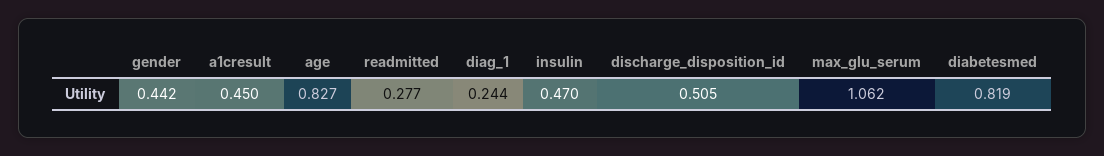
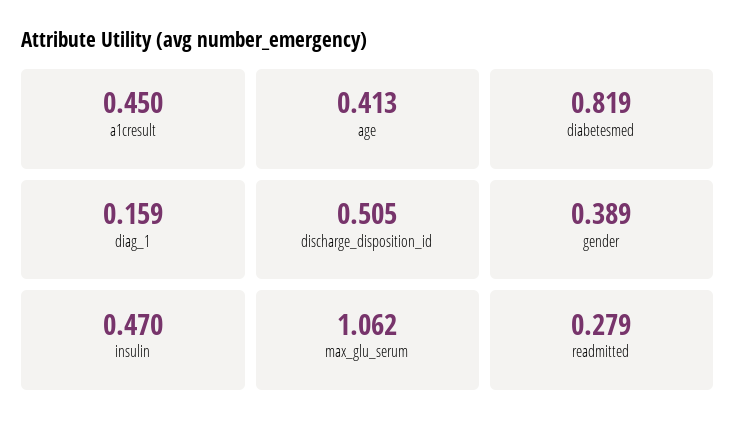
gender: 0.442 -> 0.389
age: 0.827 -> 0.413
readmitted: 0.277 -> 0.279
diag_1: 0.244 -> 0.159

